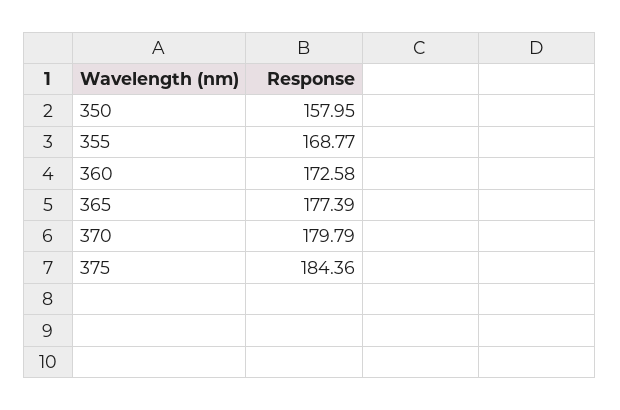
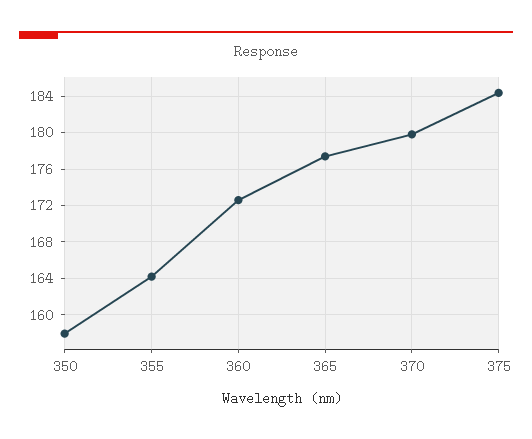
355: 168.77 -> 164

